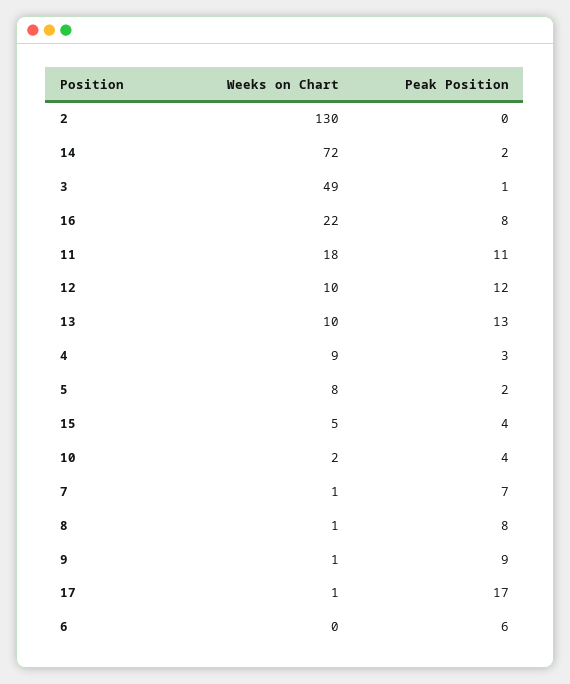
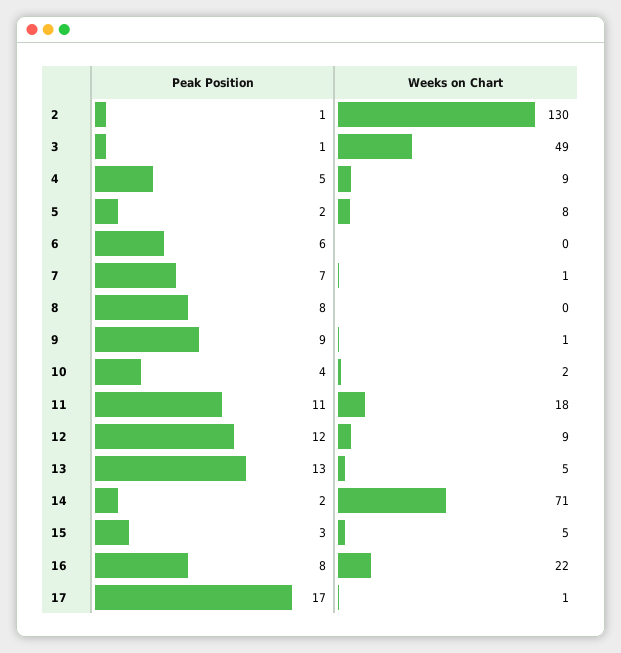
Peak Position, 2: 0 -> 1
Weeks on Chart, 14: 72 -> 71
Weeks on Chart, 12: 10 -> 9
Weeks on Chart, 13: 10 -> 5
Peak Position, 4: 3 -> 5
Peak Position, 15: 4 -> 3
Weeks on Chart, 8: 1 -> 0

